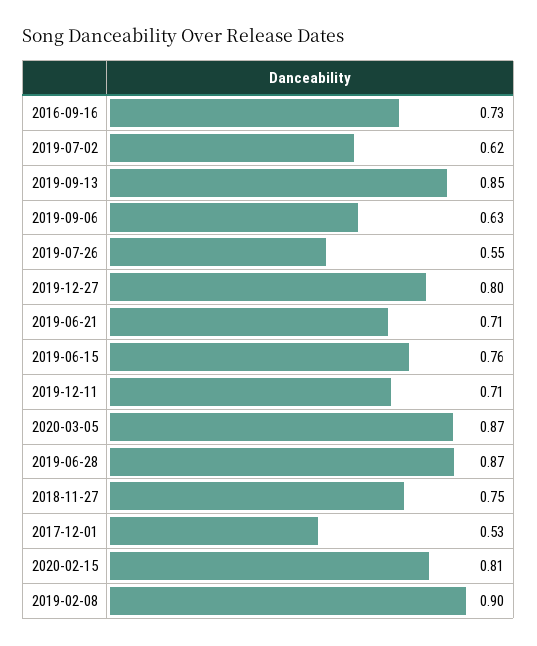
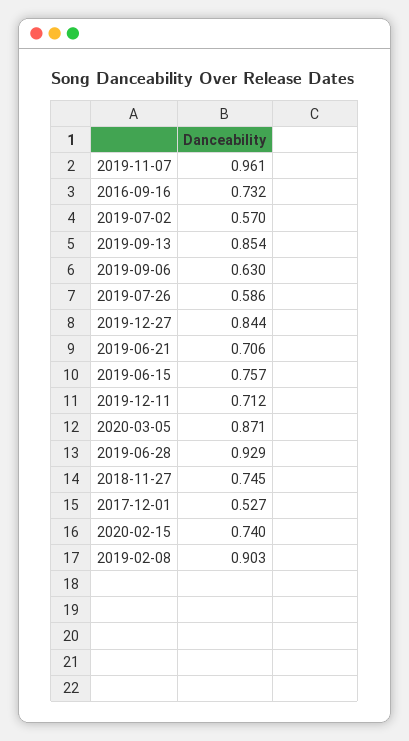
2019-07-02: 0.62 -> 0.57
2019-07-26: 0.55 -> 0.586
2019-12-27: 0.8 -> 0.844
2019-06-28: 0.87 -> 0.929
2020-02-15: 0.81 -> 0.74
2019-11-07: none -> 0.961

